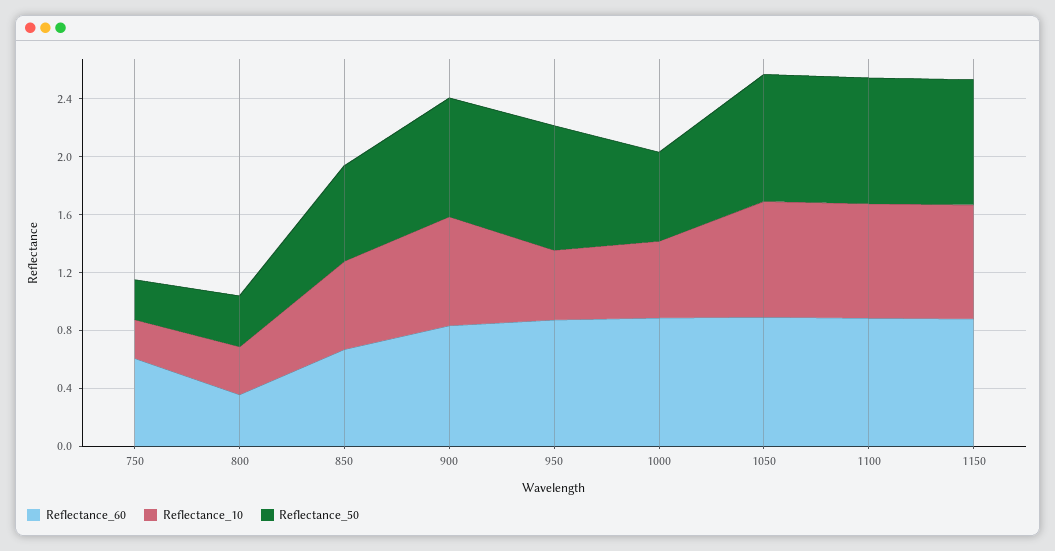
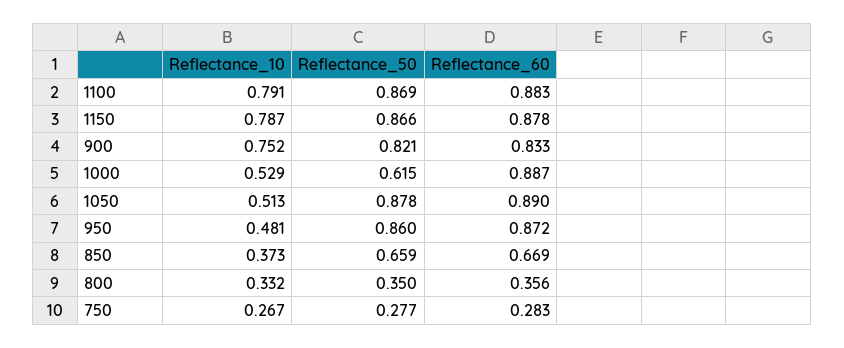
Reflectance_60, 750: 0.6 -> 0.283
Reflectance_10, 850: 0.6 -> 0.373
Reflectance_10, 1050: 0.8 -> 0.513

